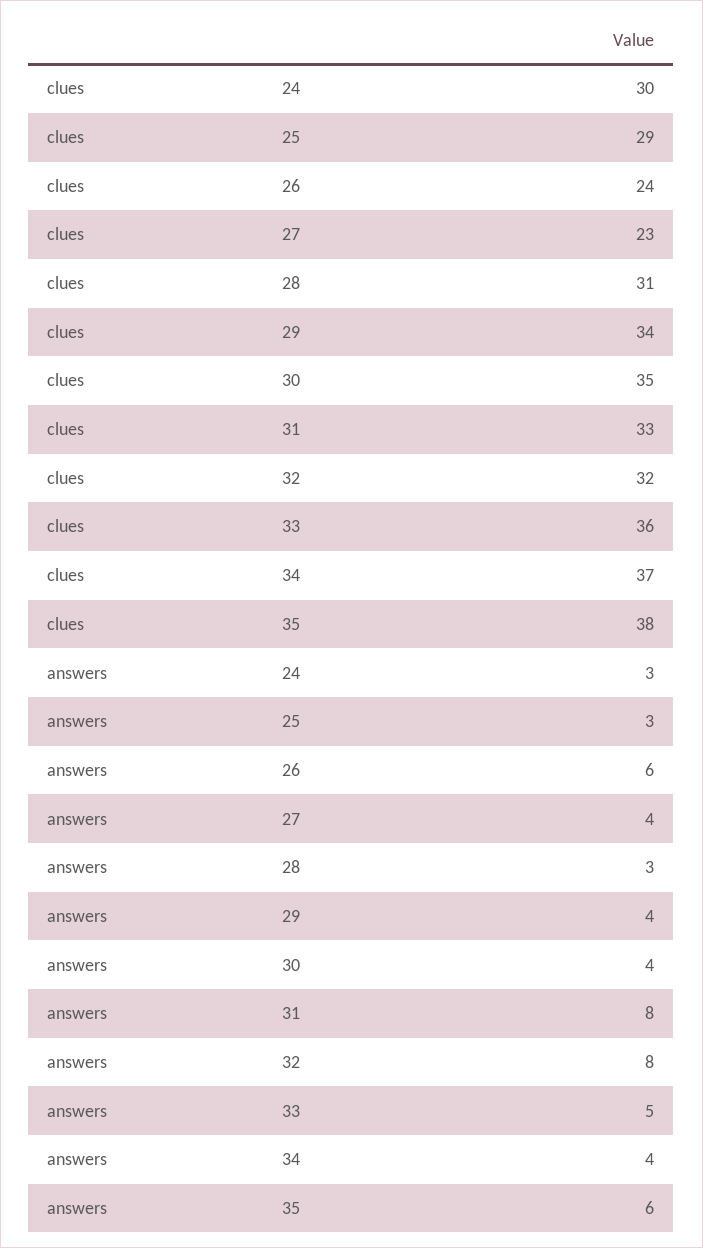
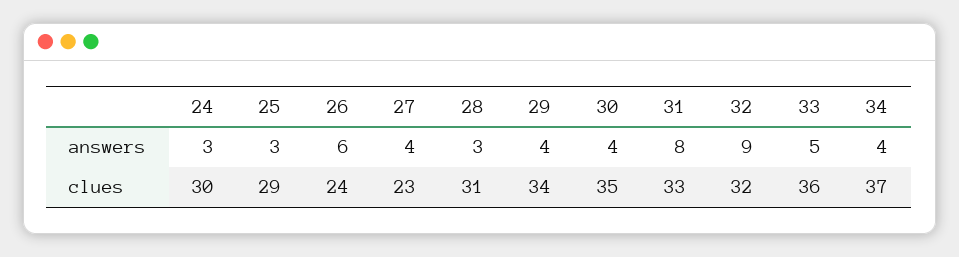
clues, 35: 38 -> none
answers, 32: 8 -> 9
answers, 35: 6 -> none

